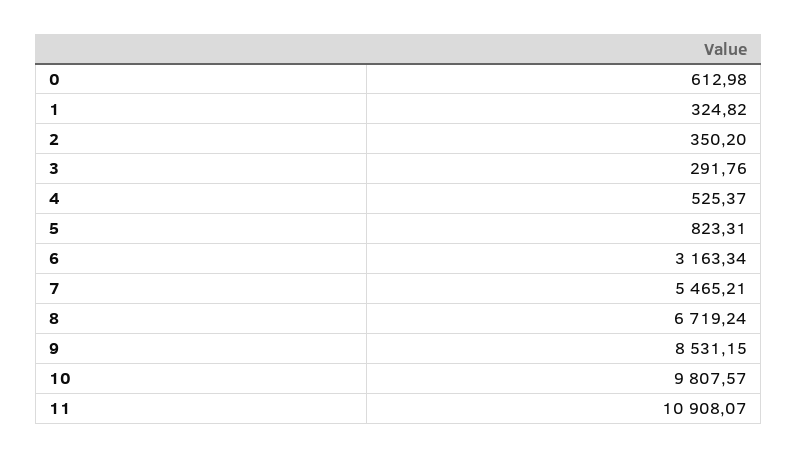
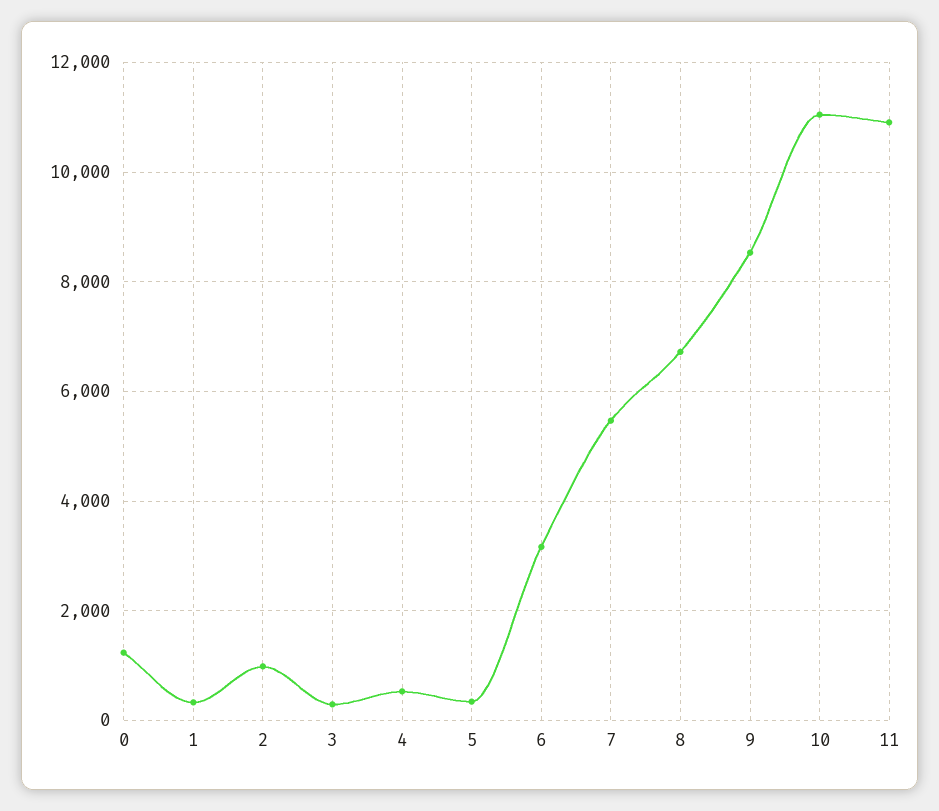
0: 612.98 -> 1200
2: 350.2 -> 1000
5: 823.31 -> 400
10: 9807.57 -> 11000

